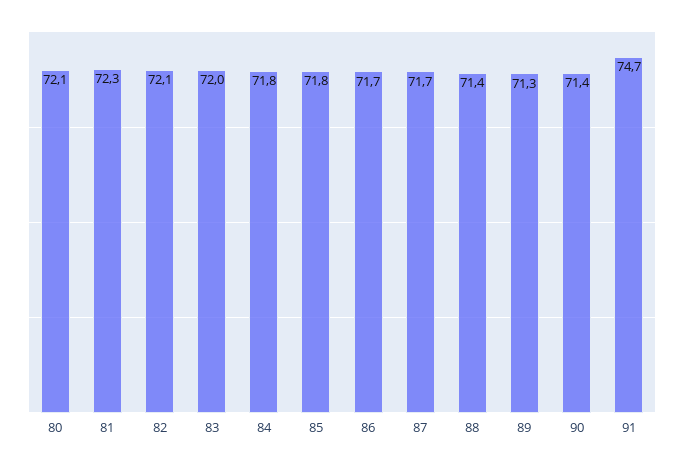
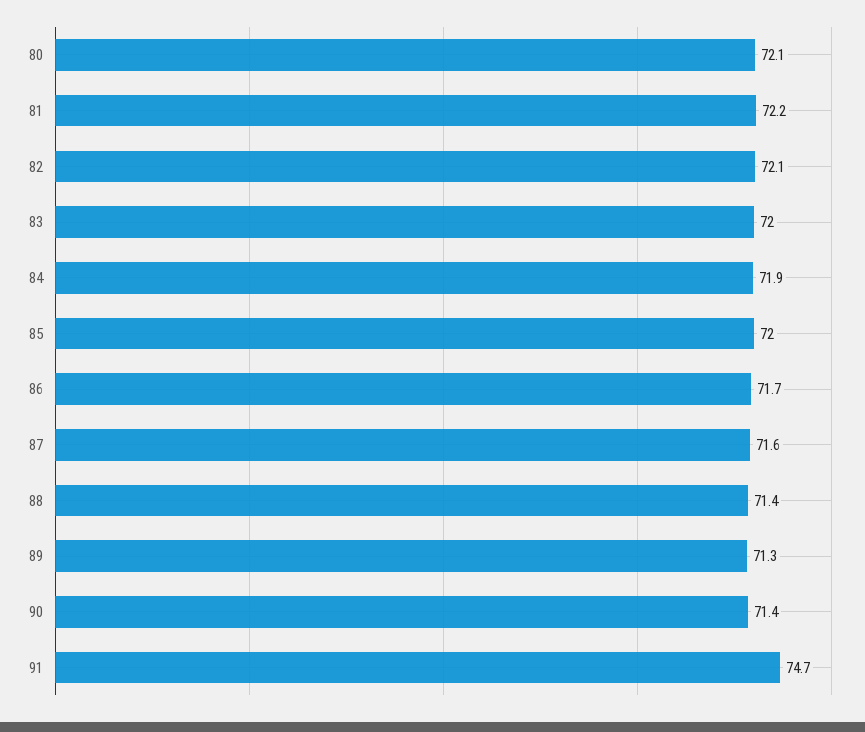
81: 72.3 -> 72.2
84: 71.8 -> 71.9
85: 71.8 -> 72
87: 71.7 -> 71.6

